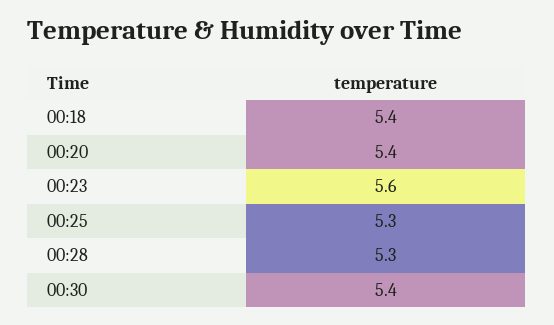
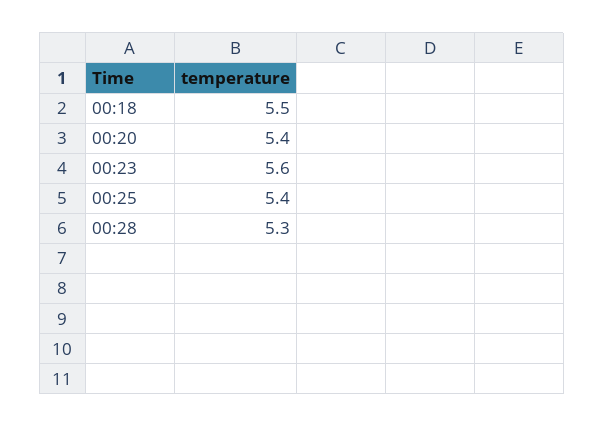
00:18: 5.4 -> 5.5
00:25: 5.3 -> 5.4
00:30: 5.4 -> none

